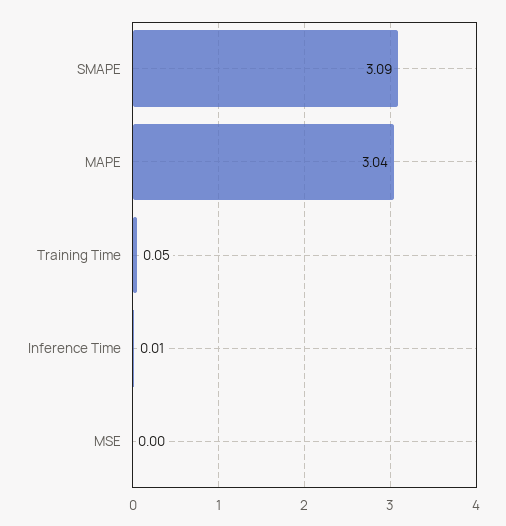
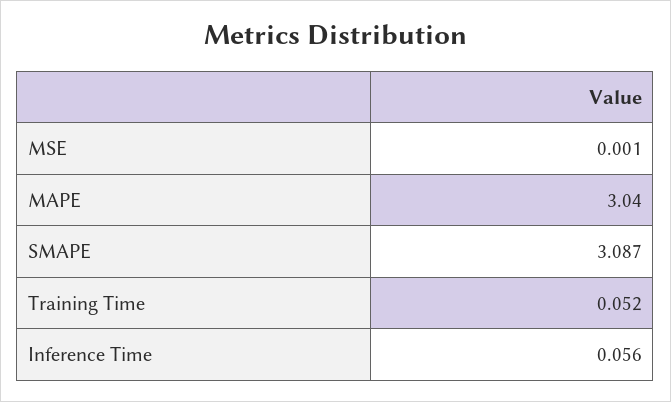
Inference Time: 0.01 -> 0.056

